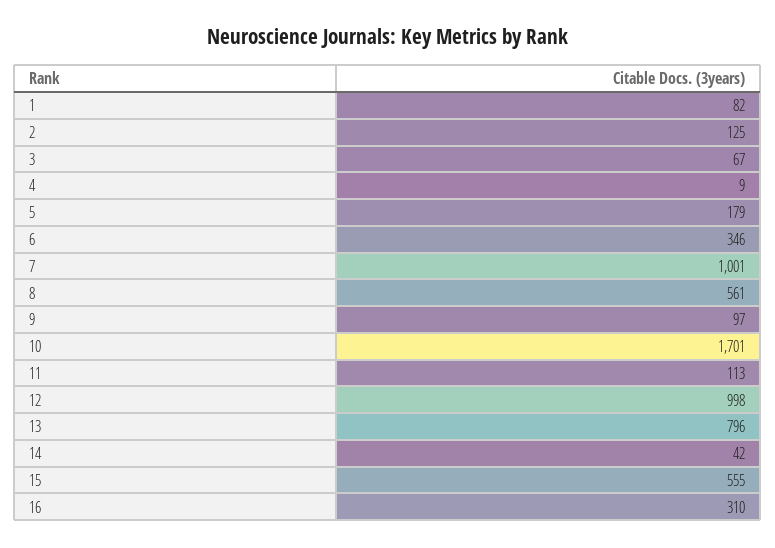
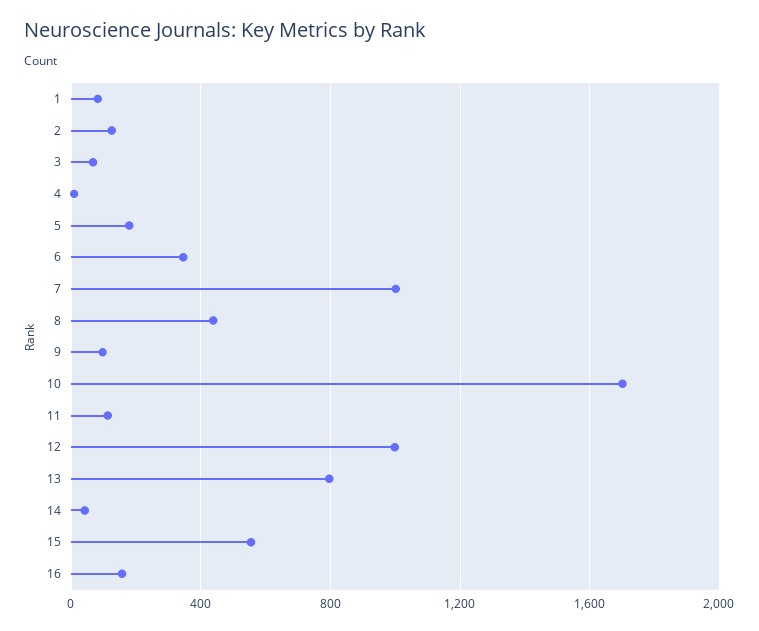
8: 561 -> 450
16: 310 -> 150

